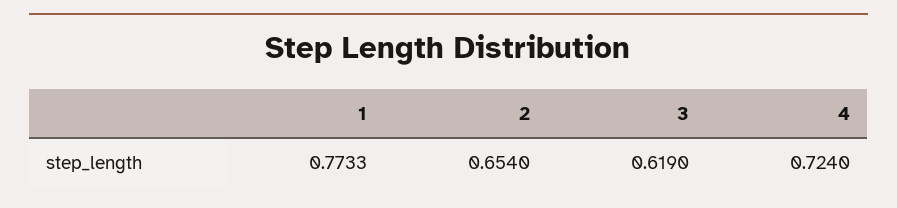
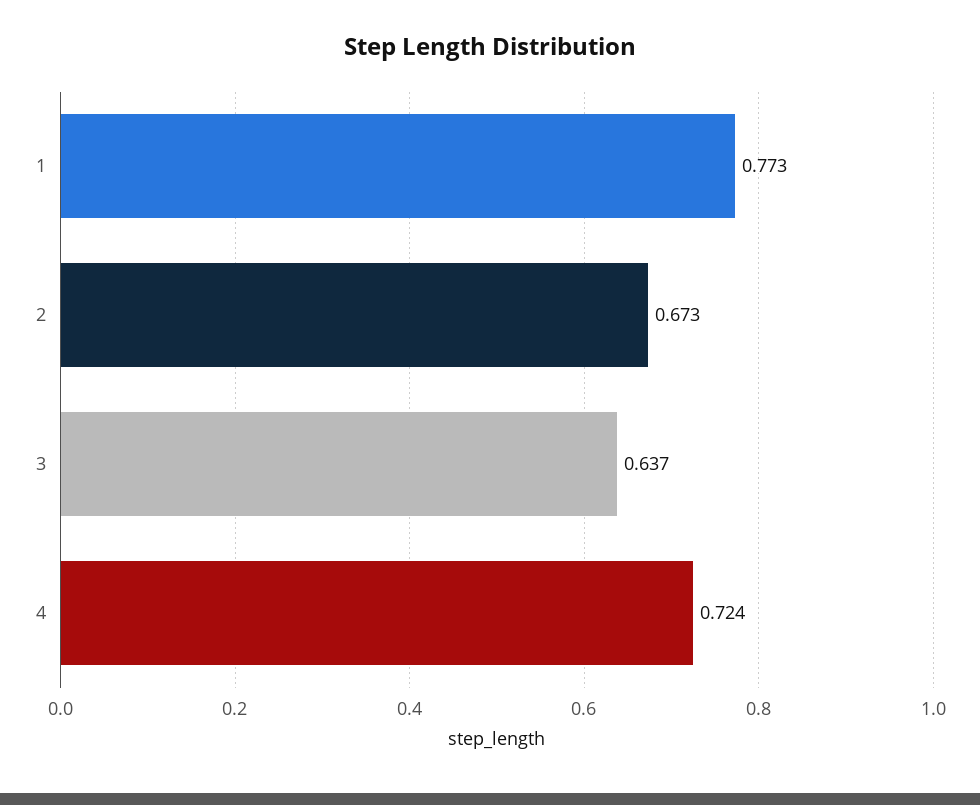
2: 0.654 -> 0.673
3: 0.619 -> 0.637

